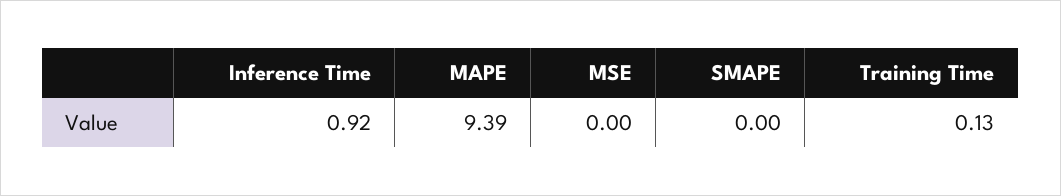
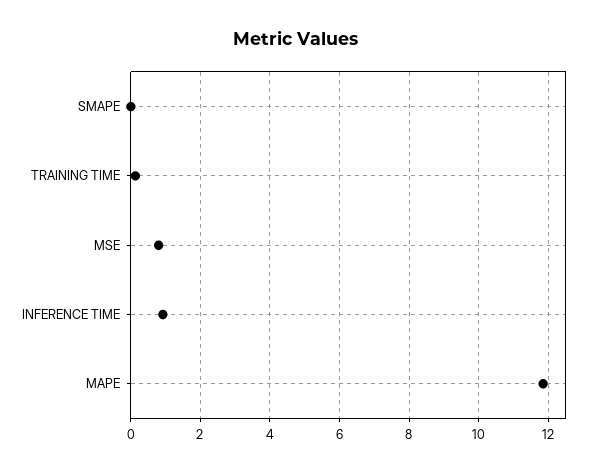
MAPE: 9.39 -> 11.8
MSE: 0 -> 0.8

